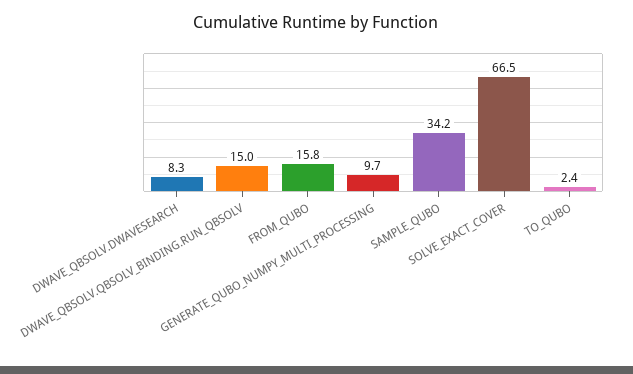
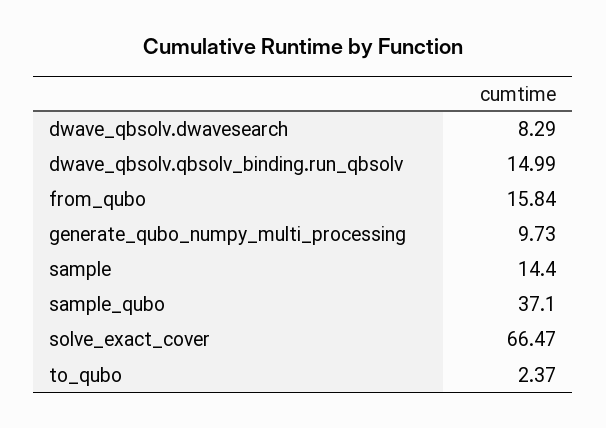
SAMPLE_QUBO: 34.2 -> 37.1
sample: none -> 14.4

